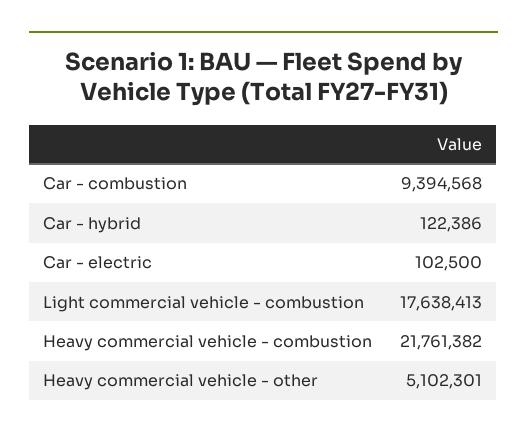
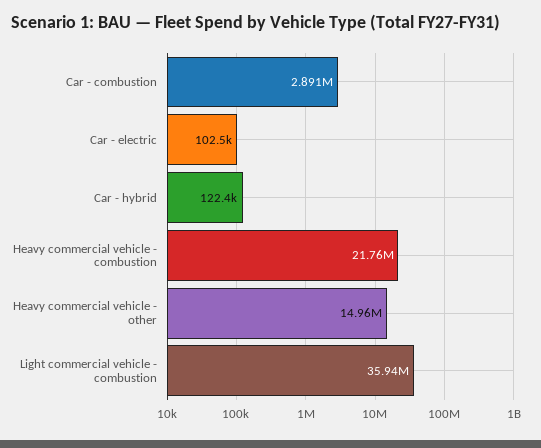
Car - combustion: 9394568 -> 2891000
Light commercial vehicle - combustion: 17638413 -> 35940000
Heavy commercial vehicle - other: 5102301 -> 14960000

